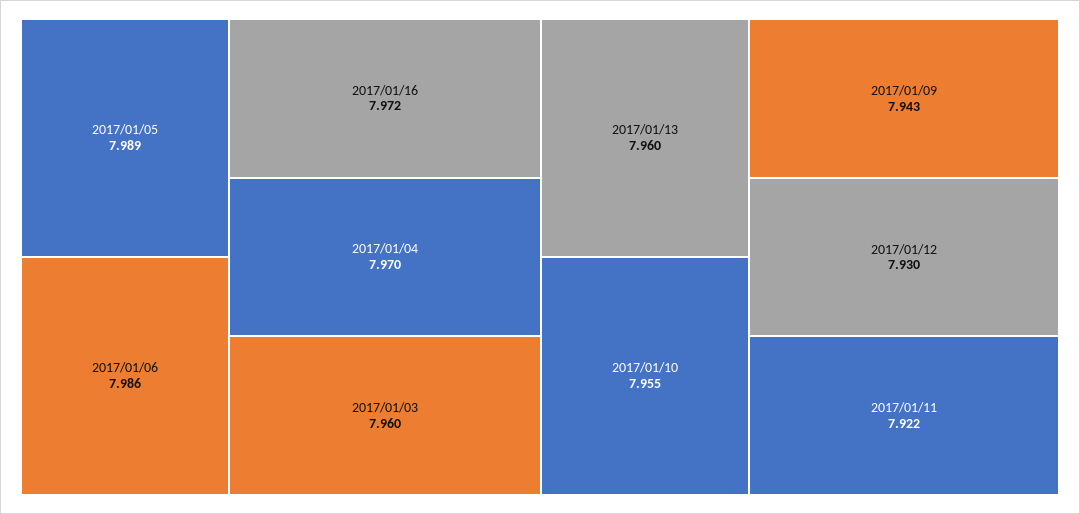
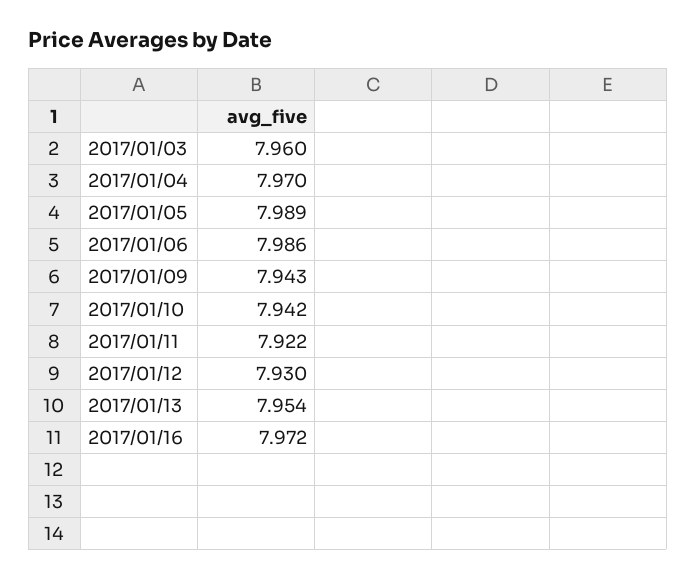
2017/01/13: 7.96 -> 7.954
2017/01/10: 7.955 -> 7.942

